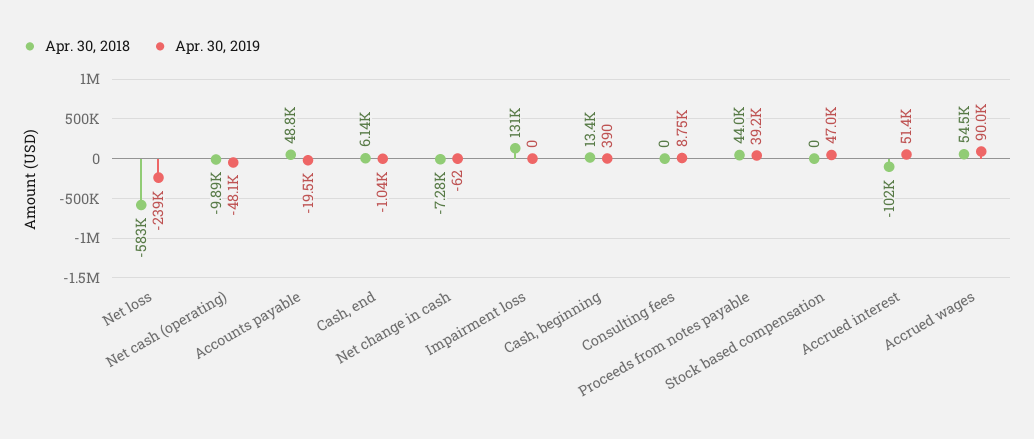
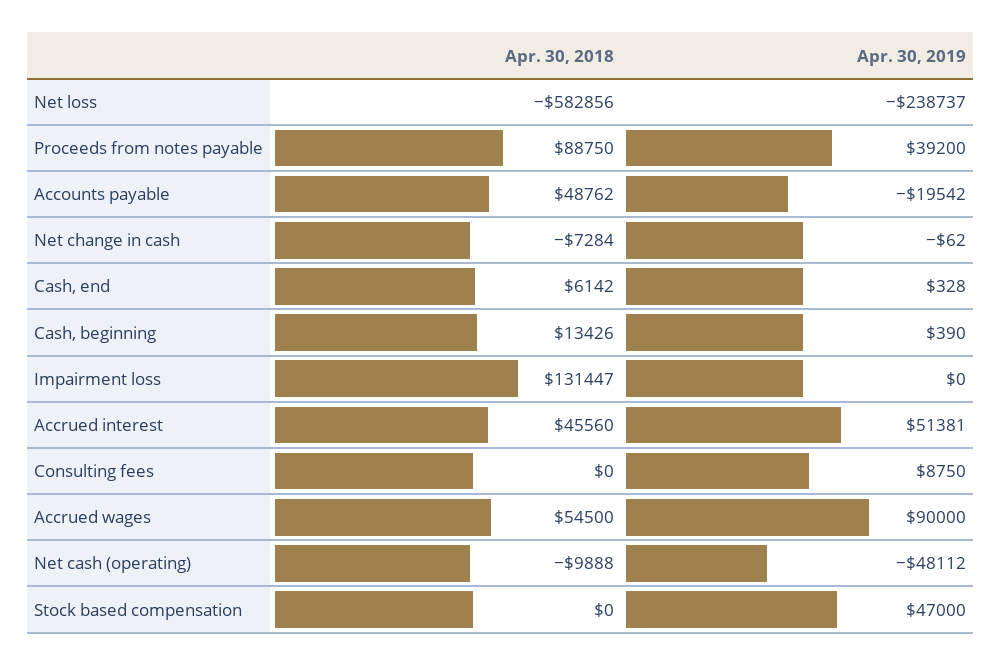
Apr. 30, 2019, Cash, end: -1040 -> 328
Apr. 30, 2018, Proceeds from notes payable: 44000 -> 88750
Apr. 30, 2018, Accrued interest: -102000 -> 45560

